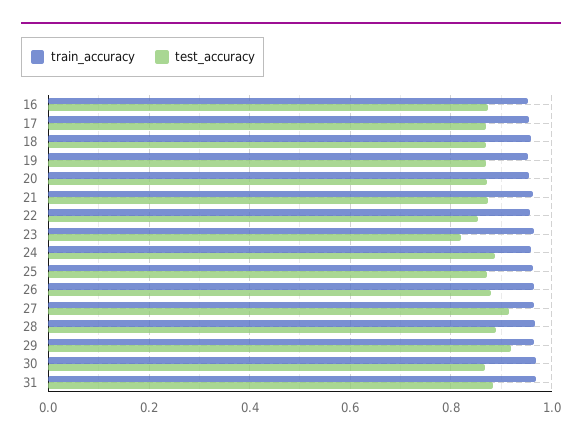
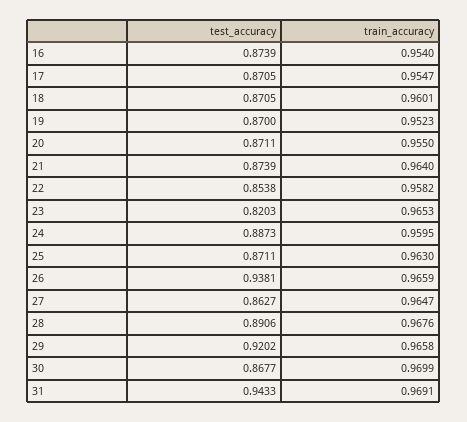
test_accuracy, 26: 0.88 -> 0.9381
test_accuracy, 27: 0.92 -> 0.8627
test_accuracy, 31: 0.88 -> 0.9433

